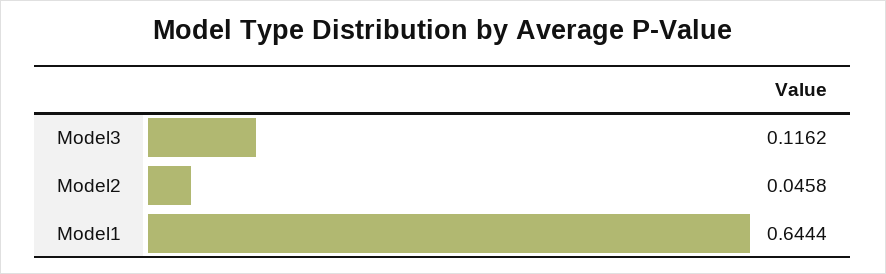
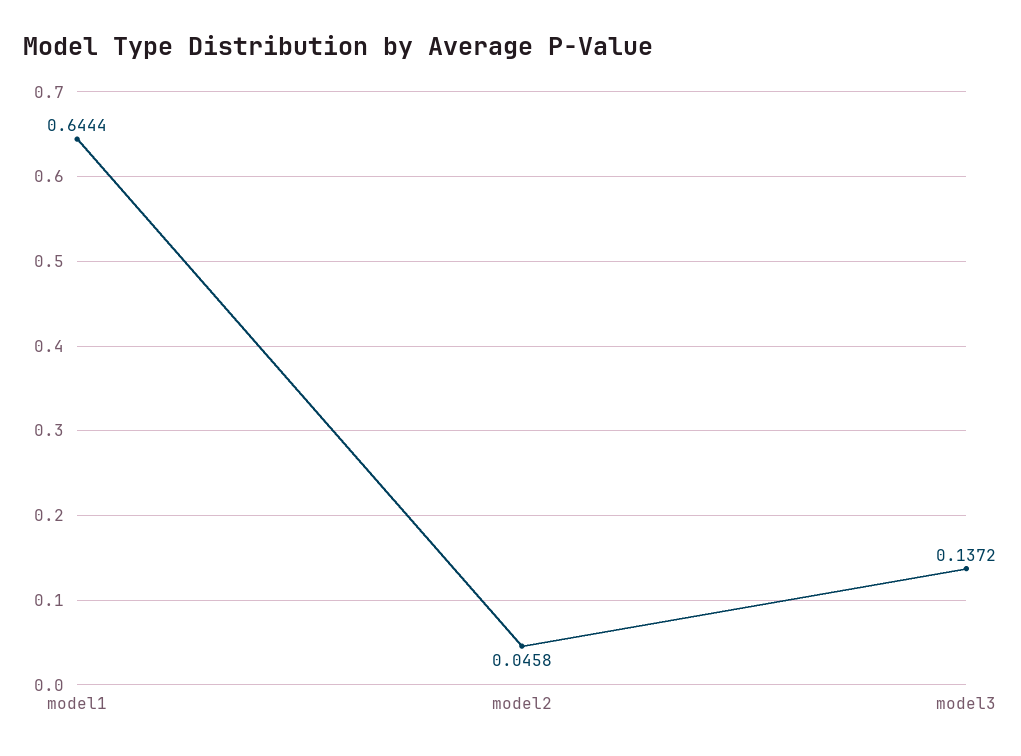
Model3: 0.1162 -> 0.1372

